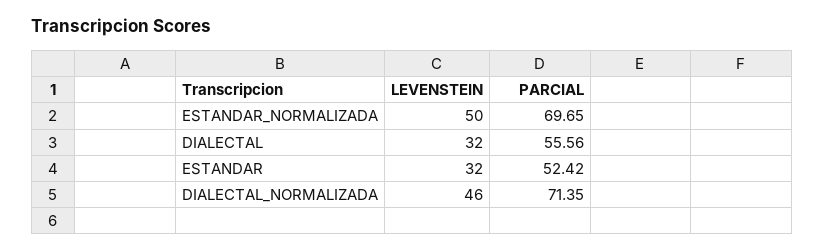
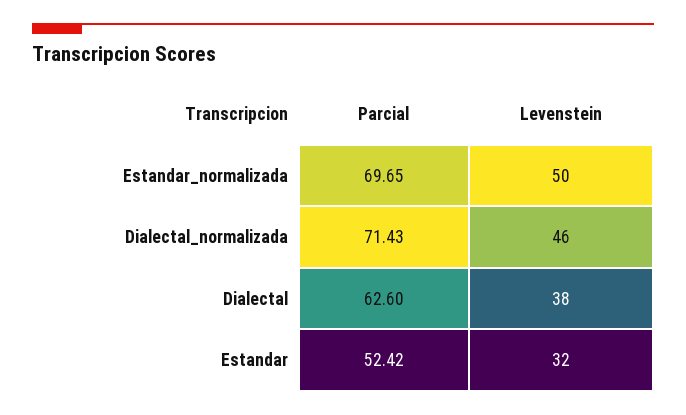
LEVENSTEIN, DIALECTAL: 32 -> 38
PARCIAL, DIALECTAL: 55.56 -> 62.6
PARCIAL, DIALECTAL_NORMALIZADA: 71.35 -> 71.43

